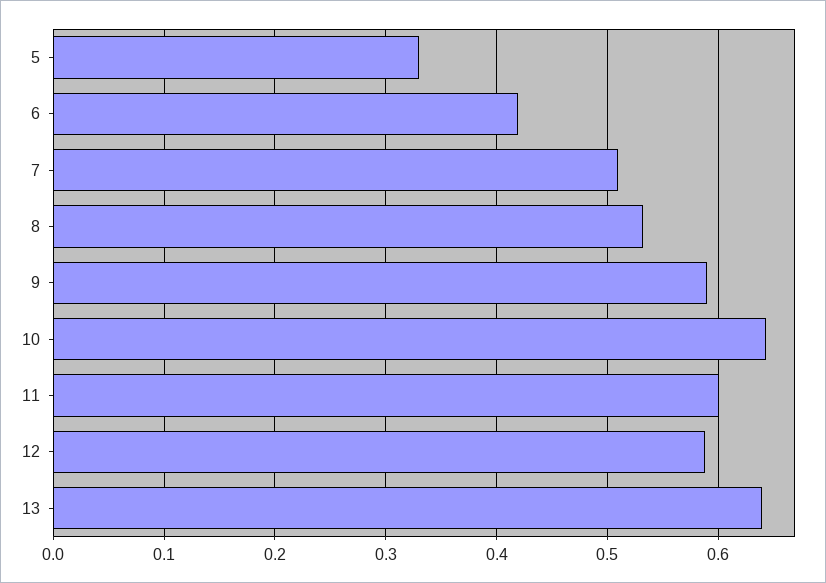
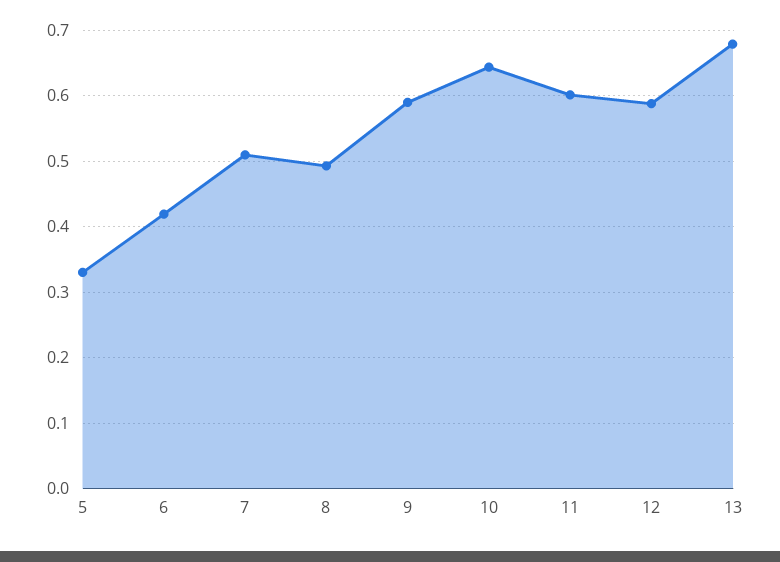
8: 0.53 -> 0.49
13: 0.64 -> 0.68

